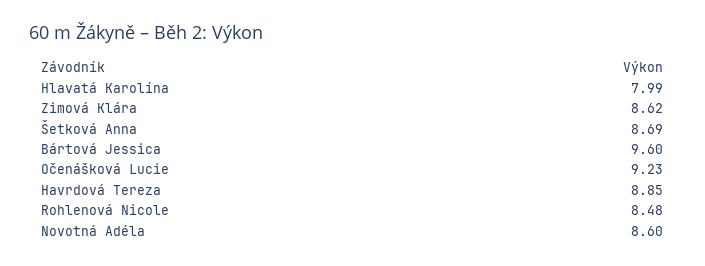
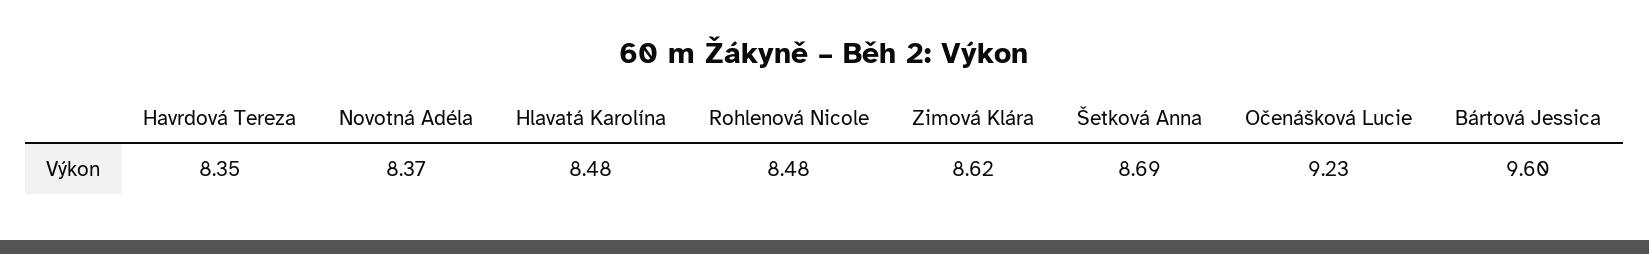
Hlavatá Karolína: 7.99 -> 8.48
Havrdová Tereza: 8.85 -> 8.35
Novotná Adéla: 8.6 -> 8.37

